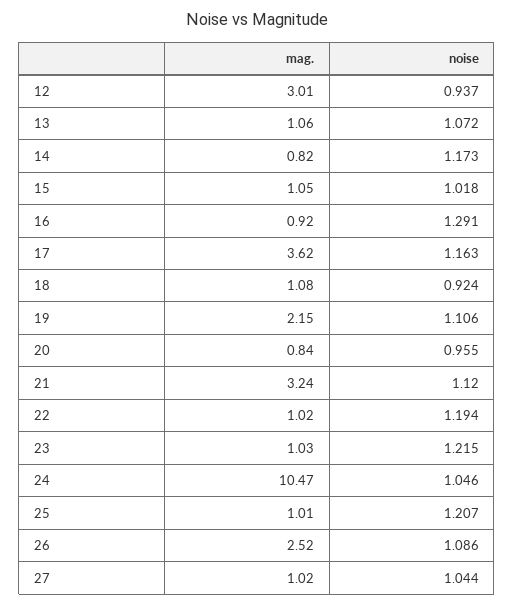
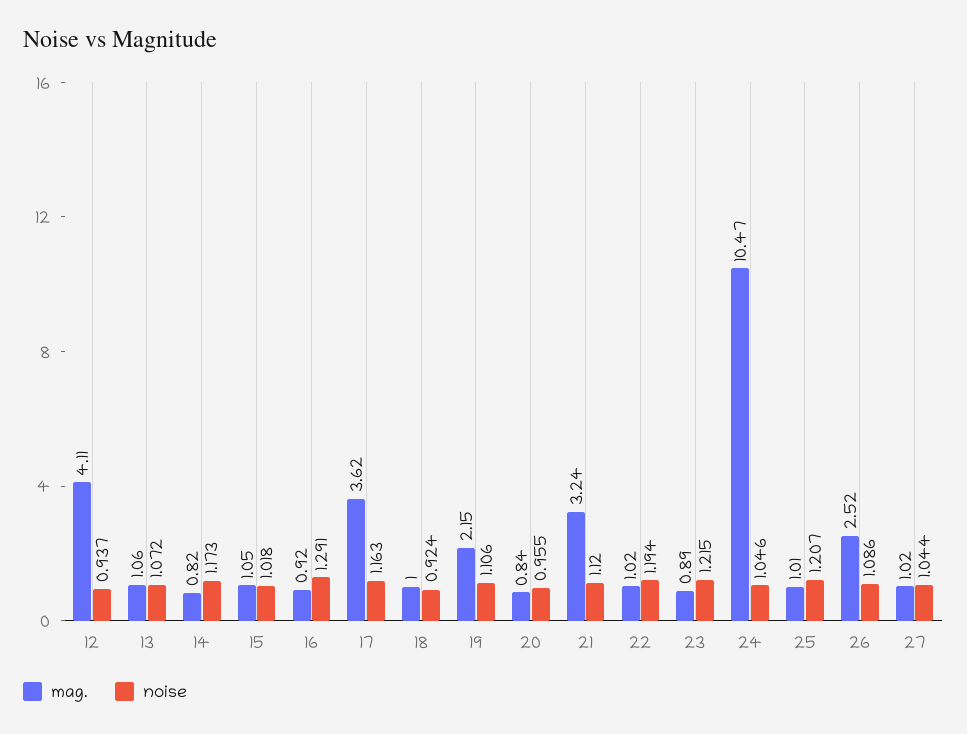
mag., 12: 3.01 -> 4.11
mag., 18: 1.08 -> 1
mag., 23: 1.03 -> 0.89

